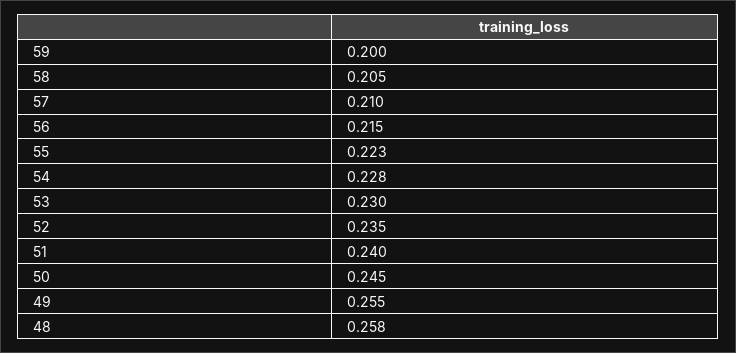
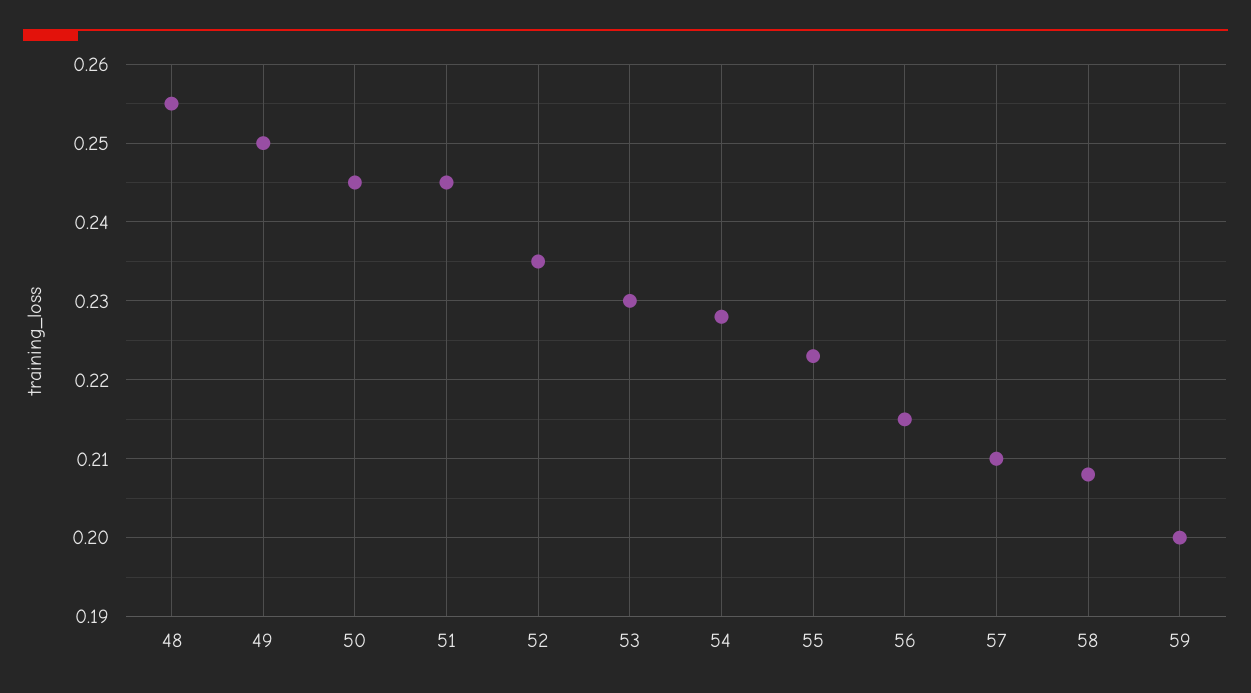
58: 0.205 -> 0.208
51: 0.24 -> 0.245
49: 0.255 -> 0.25
48: 0.258 -> 0.255

